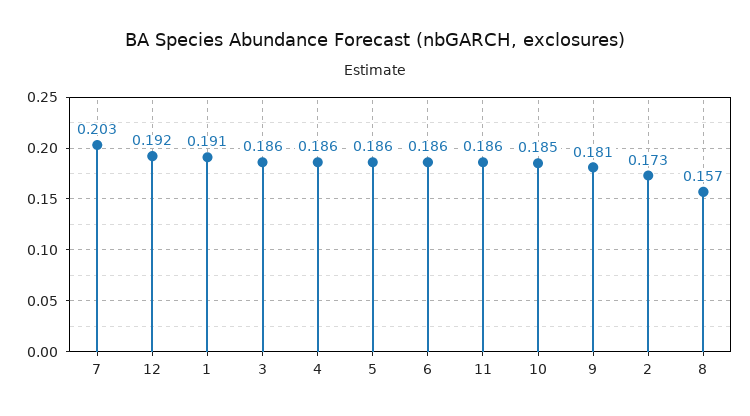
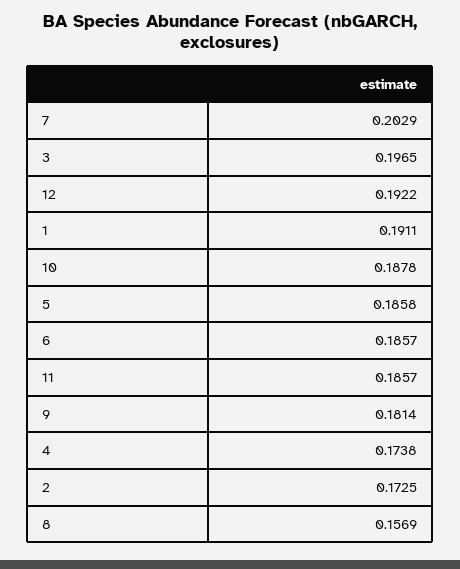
3: 0.186 -> 0.1965
4: 0.186 -> 0.1738
10: 0.185 -> 0.1878

